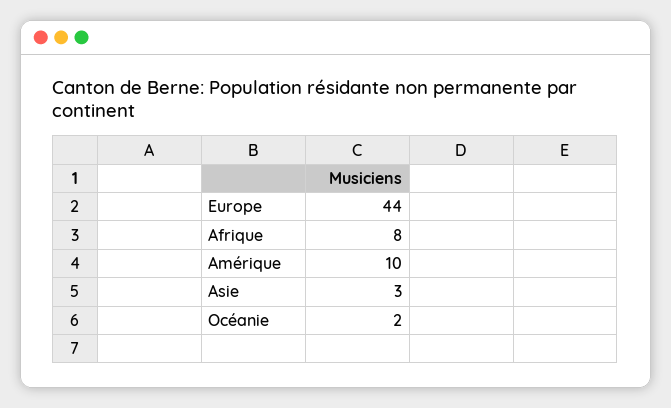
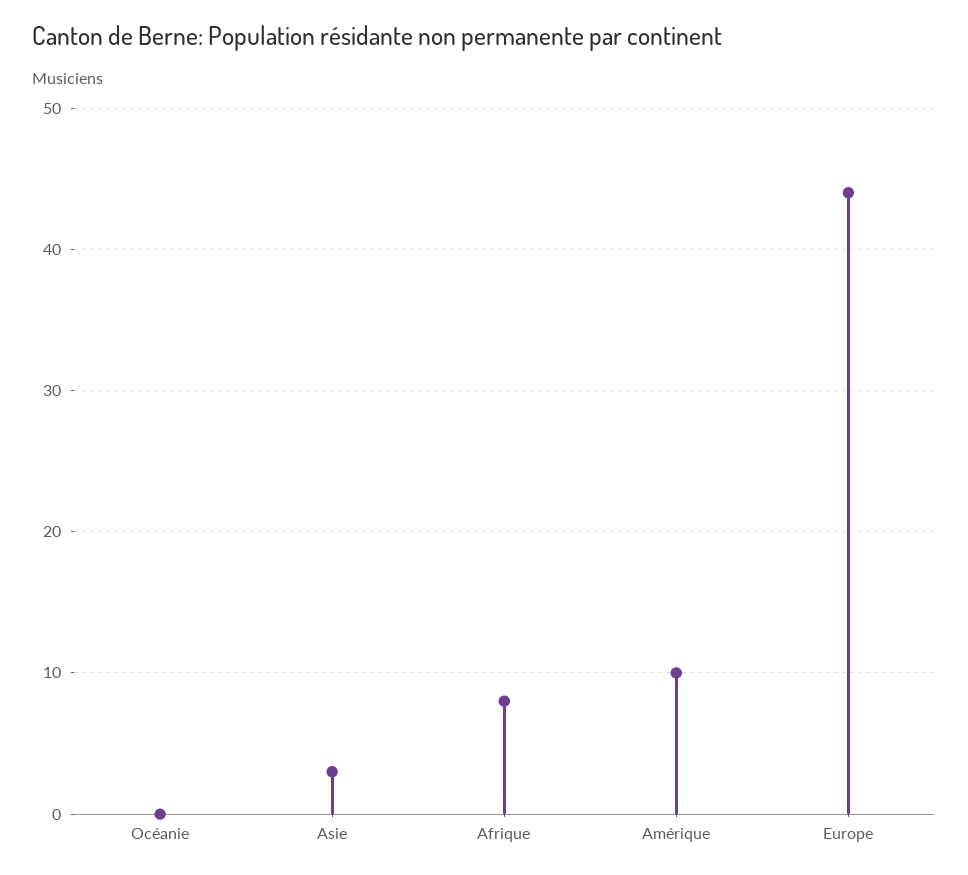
Océanie: 2 -> 0

